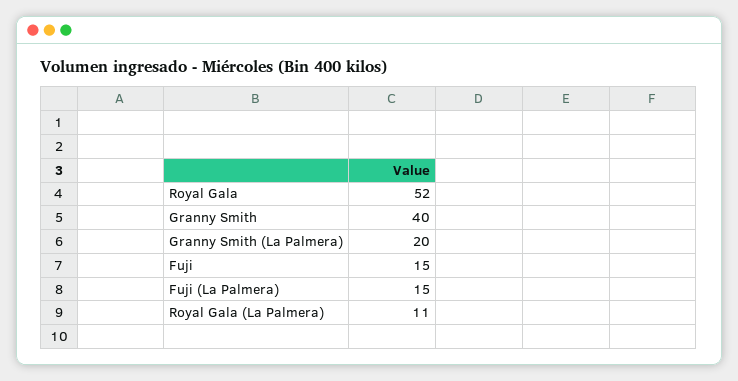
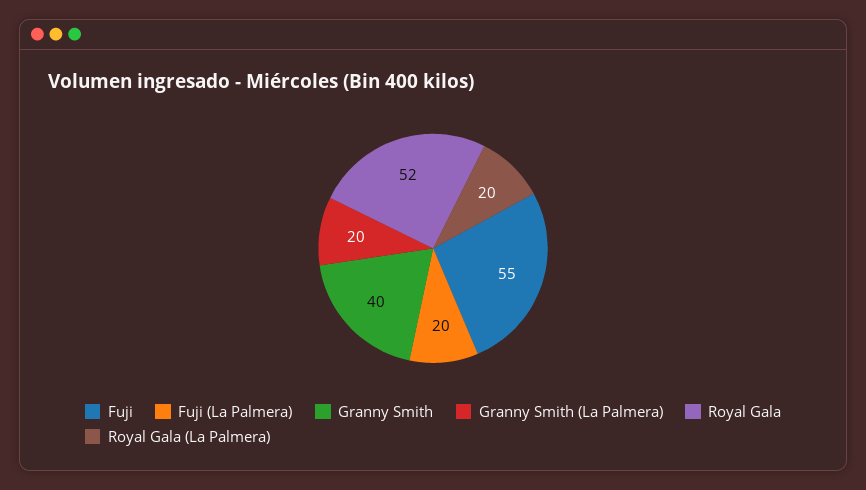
Fuji: 15 -> 55
Fuji (La Palmera): 15 -> 20
Royal Gala (La Palmera): 11 -> 20

